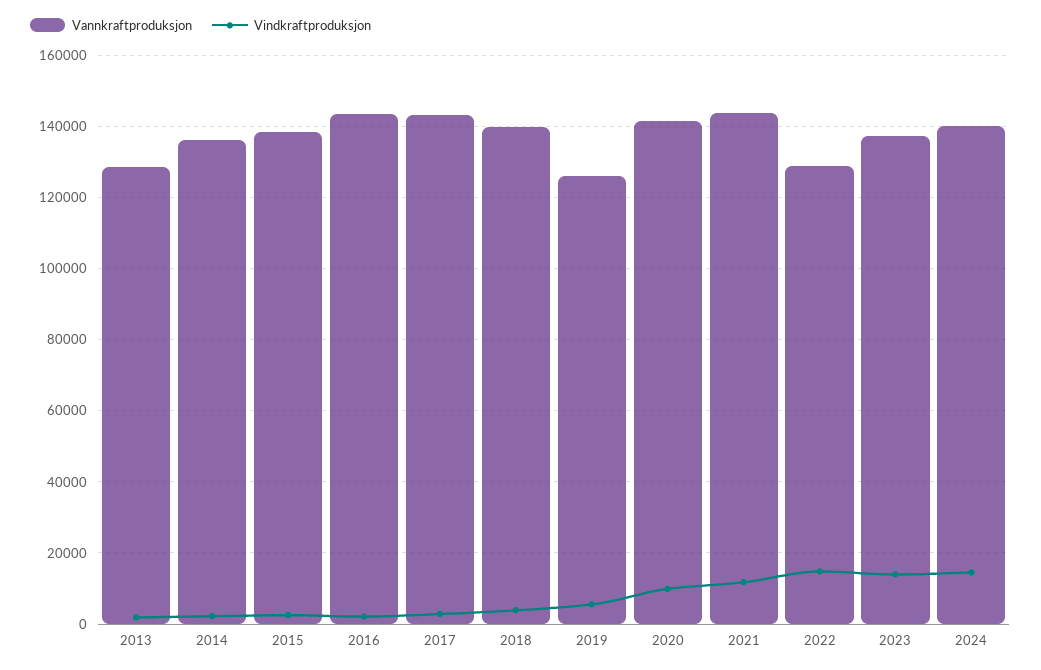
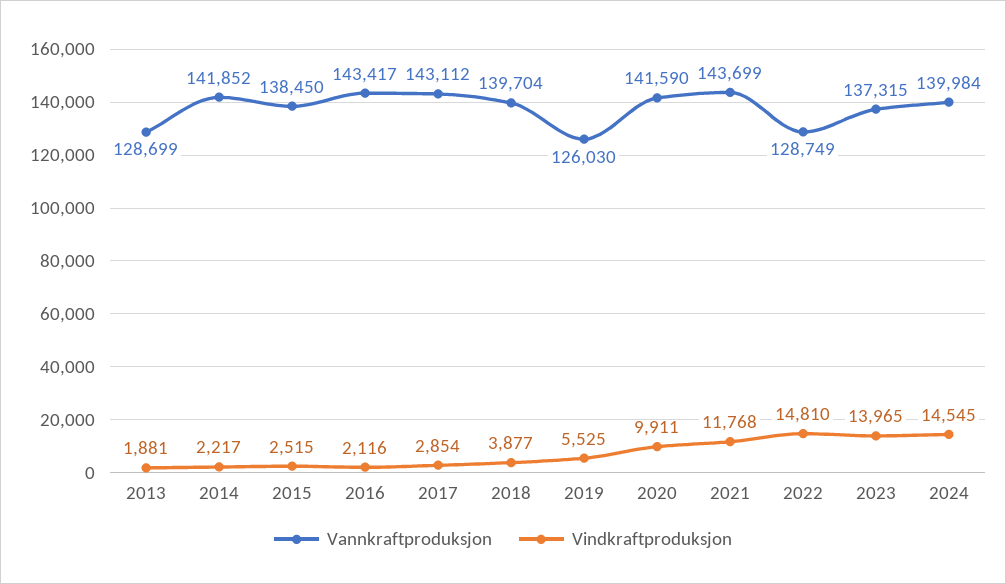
Vannkraftproduksjon, 2014: 136000 -> 141852

